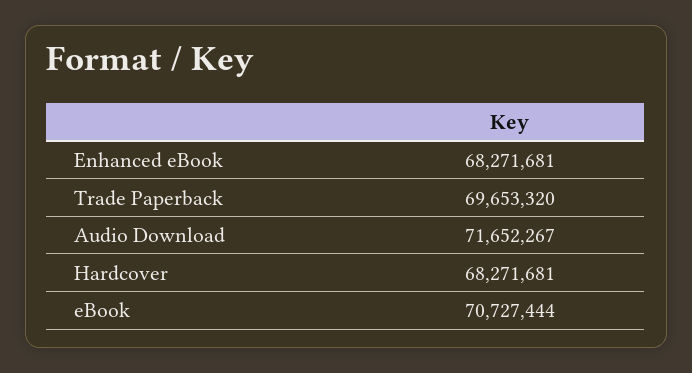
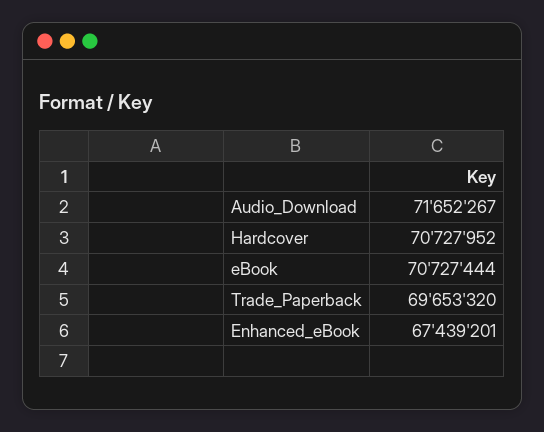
Enhanced eBook: 68271681 -> 67439201
Hardcover: 68271681 -> 70727952

